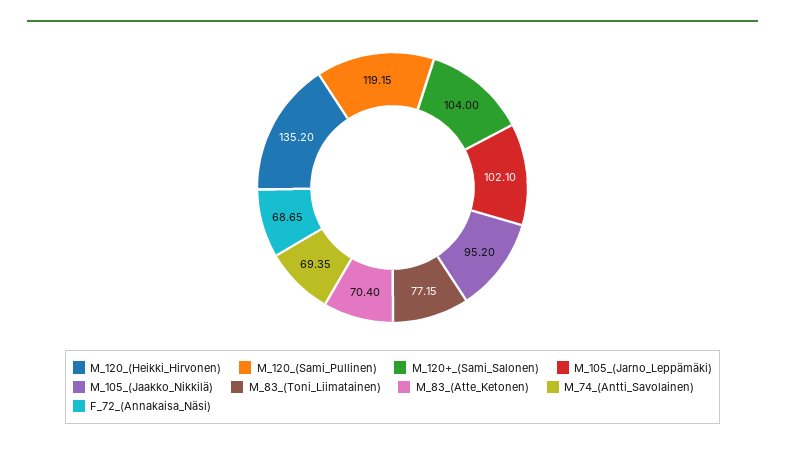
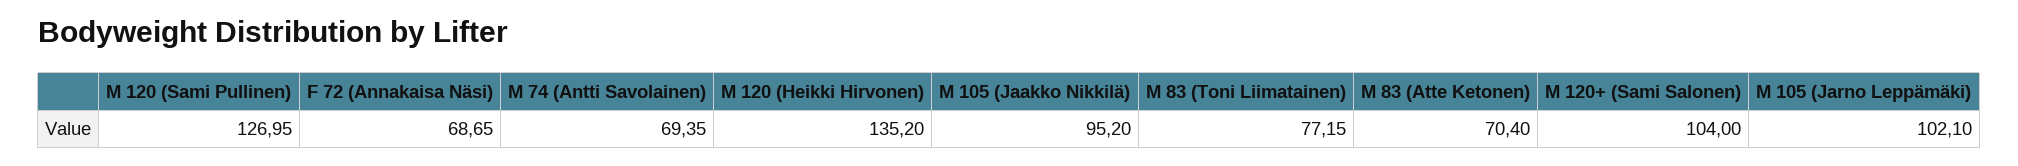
M_120_(Sami_Pullinen): 119.15 -> 126.95

